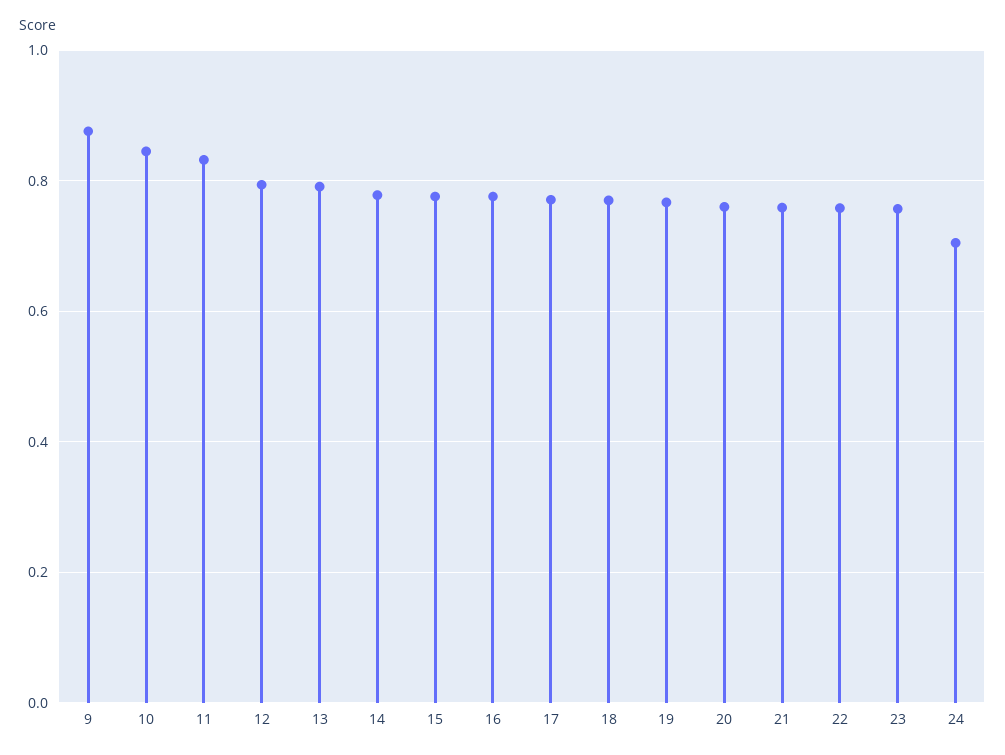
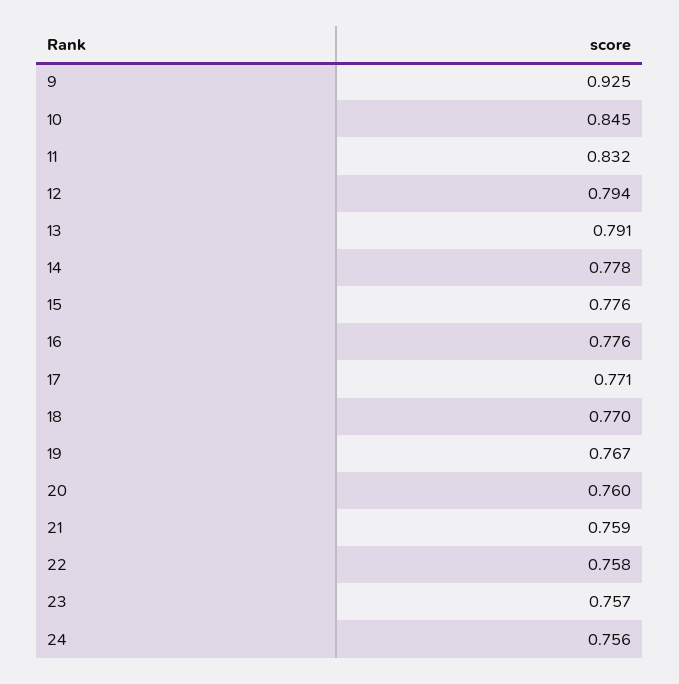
9: 0.88 -> 0.925
24: 0.7 -> 0.756

